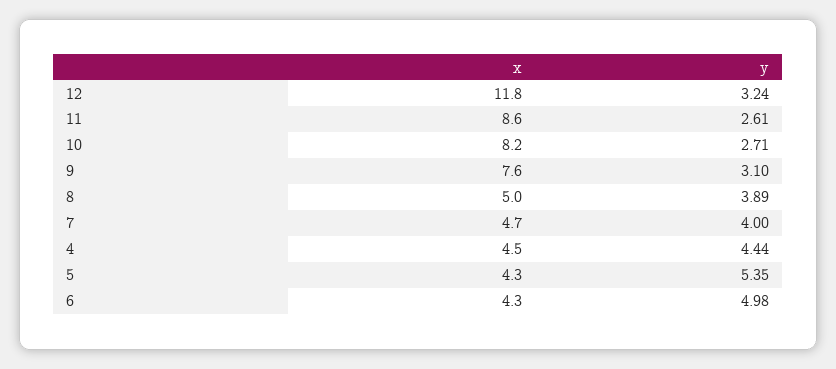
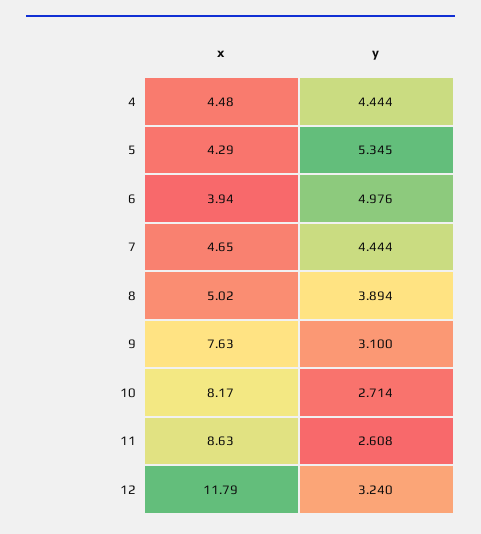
y, 7: 4 -> 4.444
x, 6: 4.3 -> 3.94

